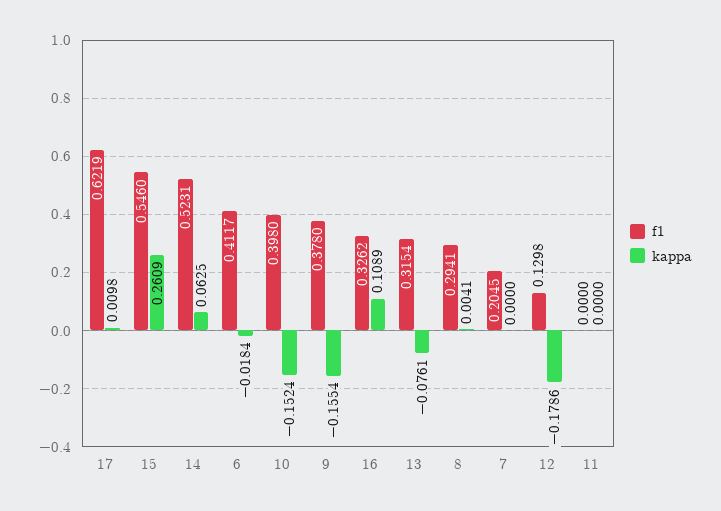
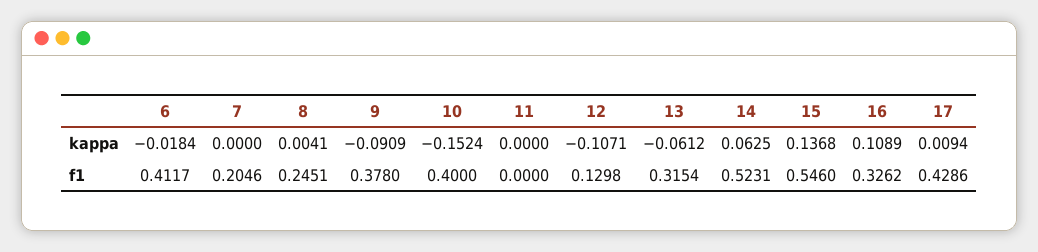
f1, 17: 0.6219 -> 0.4286
kappa, 17: 0.0098 -> 0.0094
kappa, 15: 0.2609 -> 0.1368
f1, 10: 0.398 -> 0.4
kappa, 9: -0.1554 -> -0.0909
kappa, 13: -0.0761 -> -0.0612
f1, 8: 0.2941 -> 0.2451
f1, 7: 0.2045 -> 0.2046
kappa, 12: -0.1786 -> -0.1071

